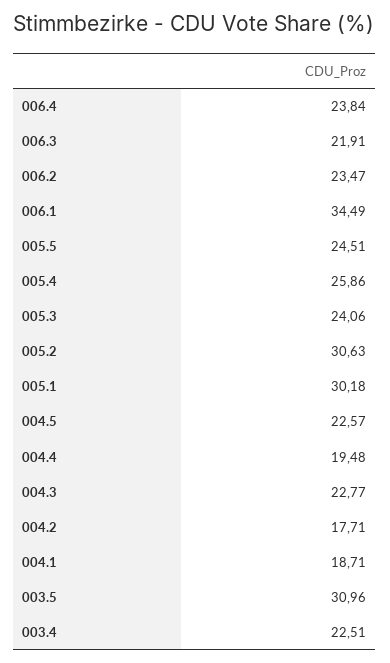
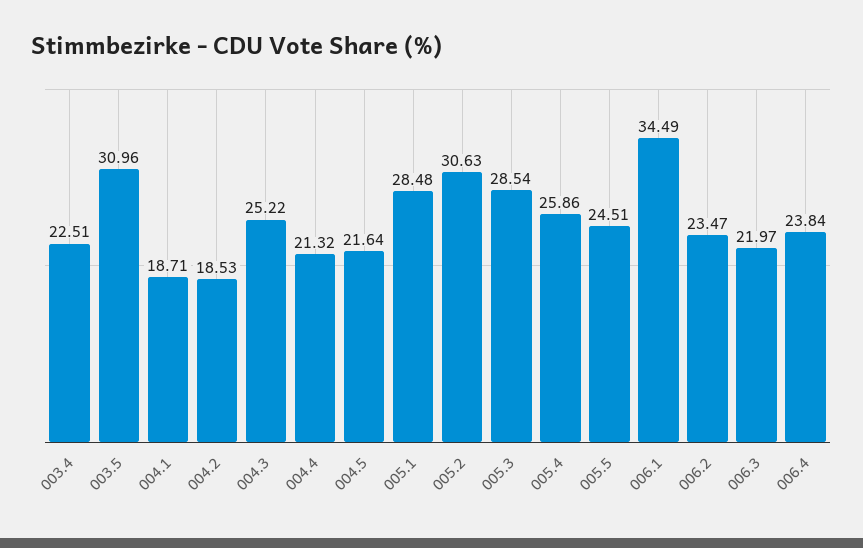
006.3: 21.91 -> 21.97
005.3: 24.06 -> 28.54
005.1: 30.18 -> 28.48
004.5: 22.57 -> 21.64
004.4: 19.48 -> 21.32
004.3: 22.77 -> 25.22
004.2: 17.71 -> 18.53

